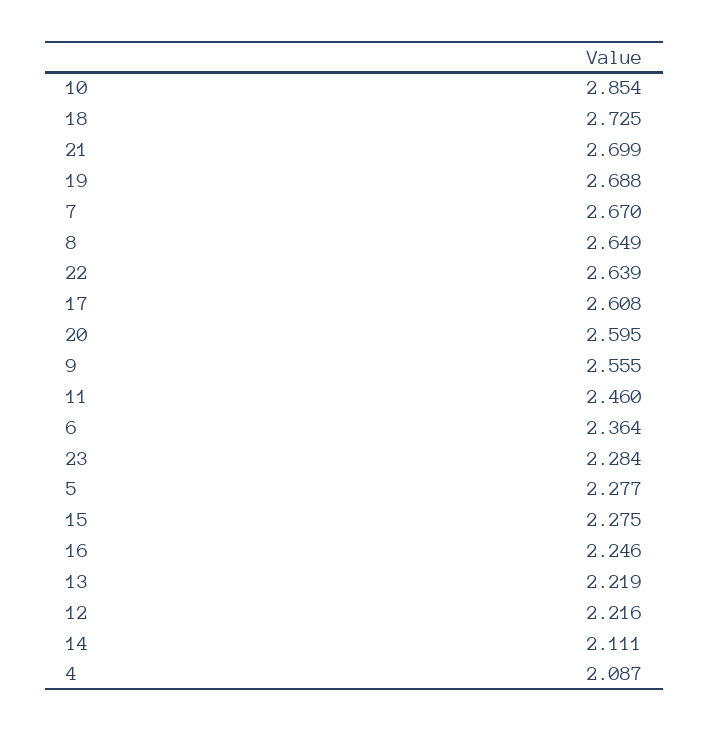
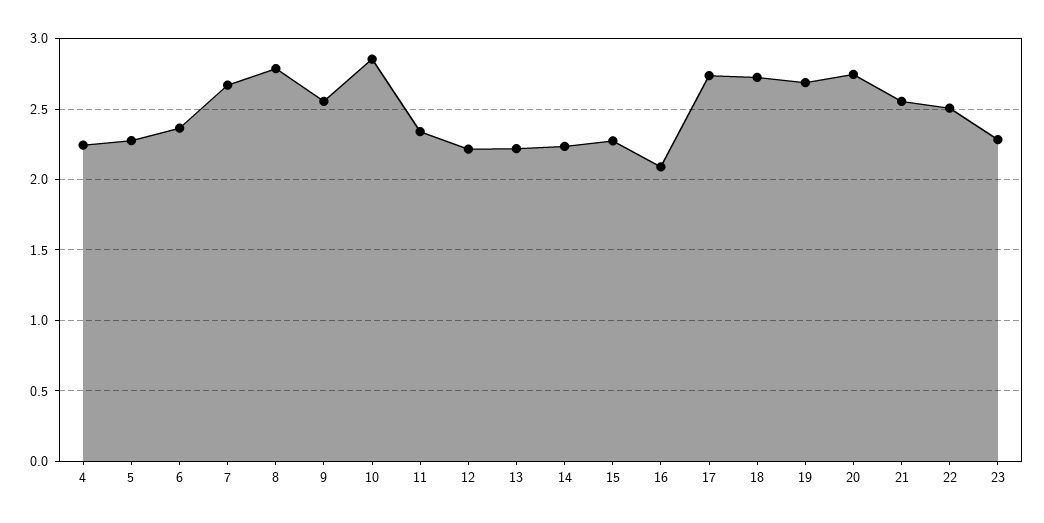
21: 2.699 -> 2.55
8: 2.649 -> 2.8
22: 2.639 -> 2.5
17: 2.608 -> 2.75
20: 2.595 -> 2.75
11: 2.46 -> 2.35
16: 2.246 -> 2.1
14: 2.111 -> 2.25
4: 2.087 -> 2.25

